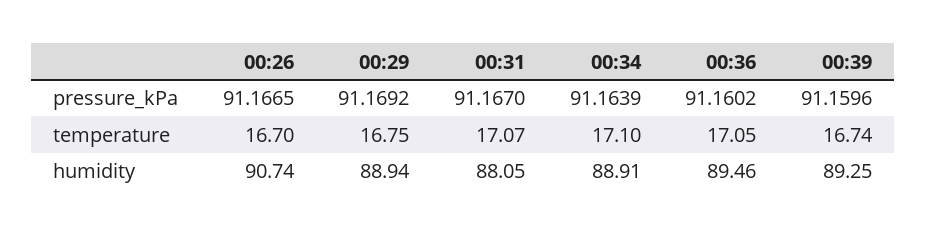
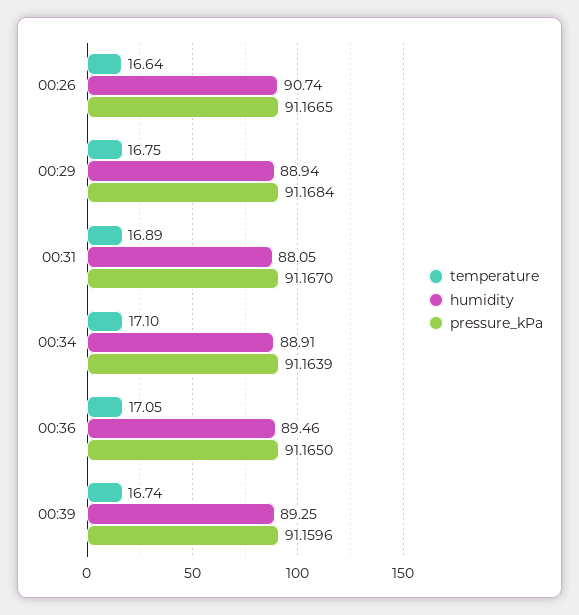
pressure_kPa, 00:29: 91.1692 -> 91.1684
pressure_kPa, 00:36: 91.1602 -> 91.165
temperature, 00:26: 16.7 -> 16.64
temperature, 00:31: 17.07 -> 16.89

